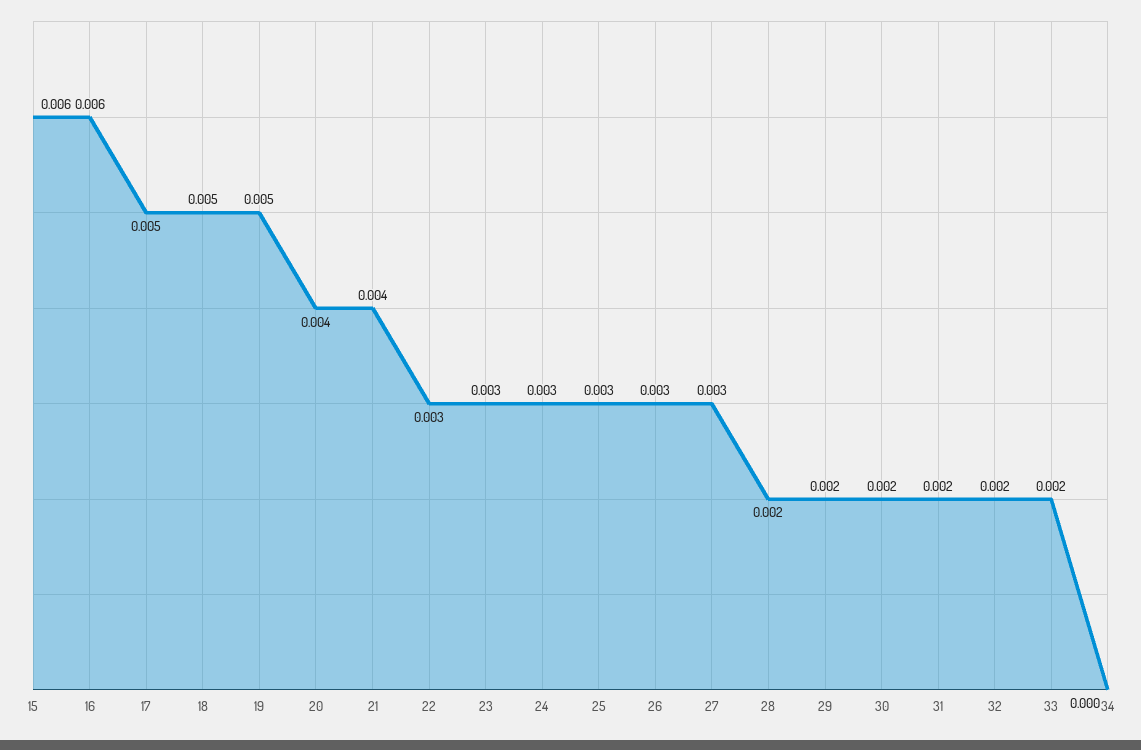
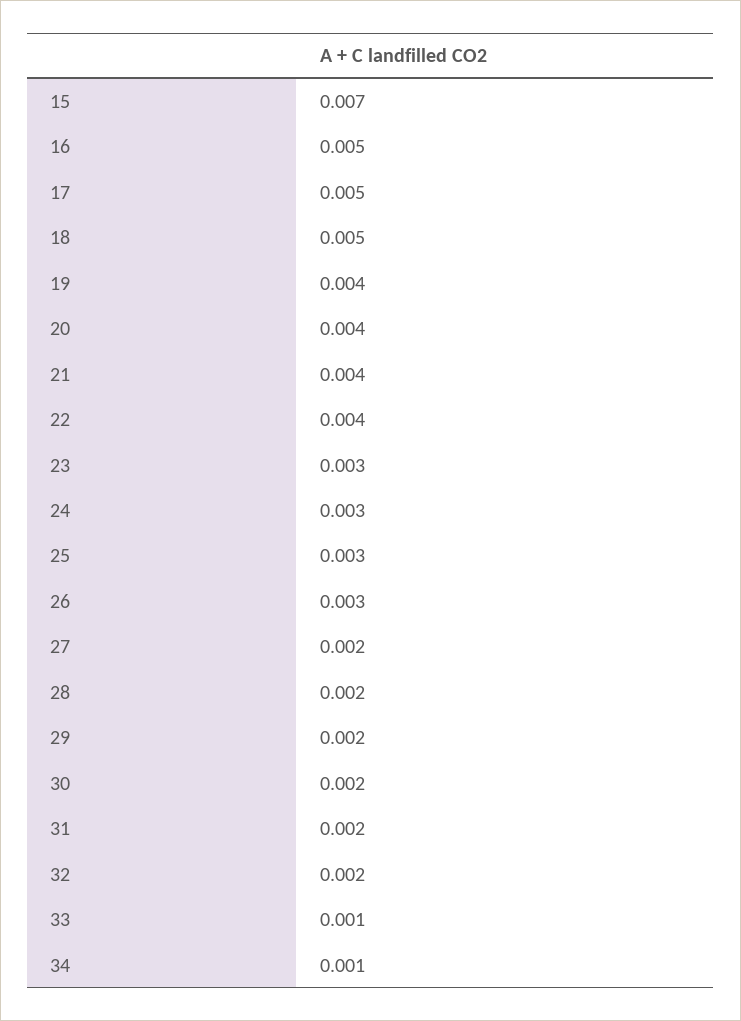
15: 0.006 -> 0.007
16: 0.006 -> 0.005
19: 0.005 -> 0.004
22: 0.003 -> 0.004
27: 0.003 -> 0.002
33: 0.002 -> 0.001
34: 0 -> 0.001

